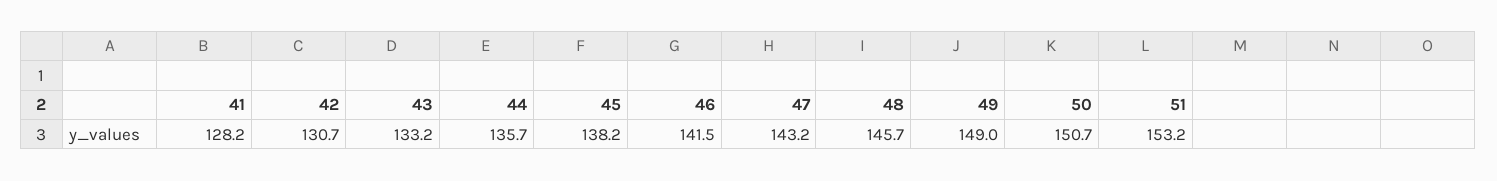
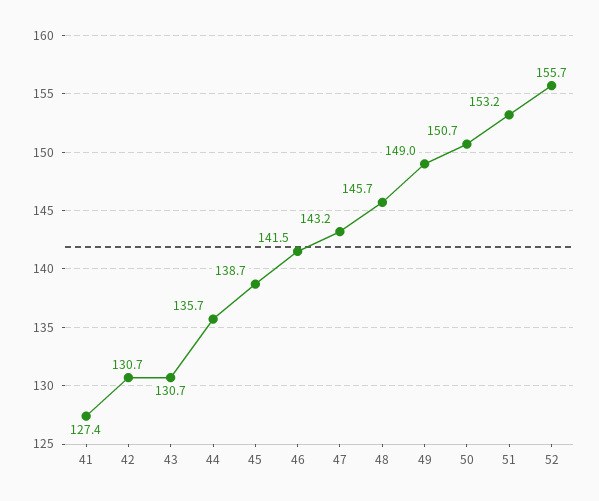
41: 128.2 -> 127.4
43: 133.2 -> 130.7
45: 138.2 -> 138.7
52: none -> 155.7

